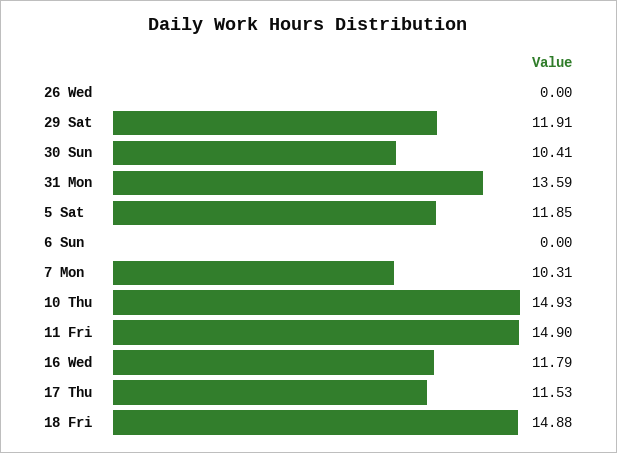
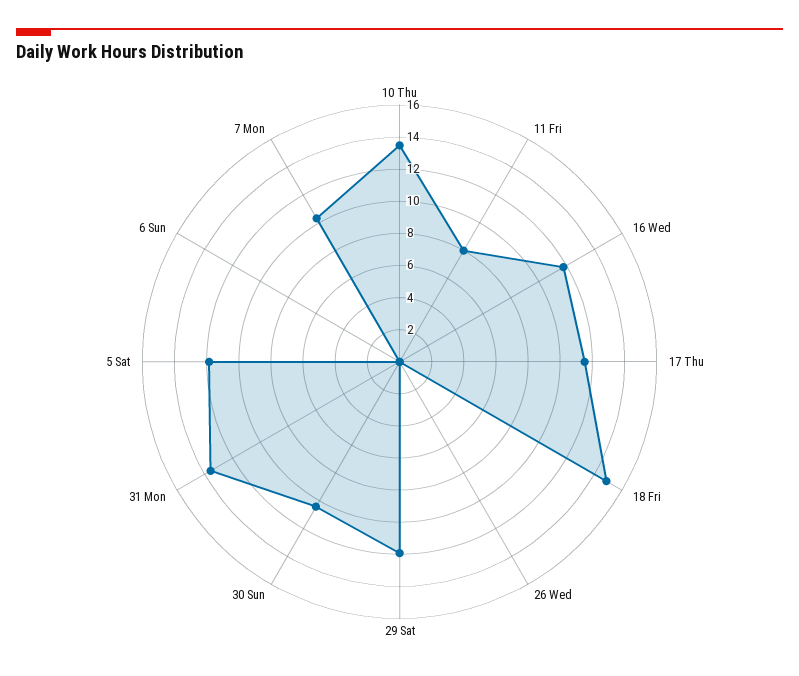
10 Thu: 14.93 -> 13.5
11 Fri: 14.9 -> 8

